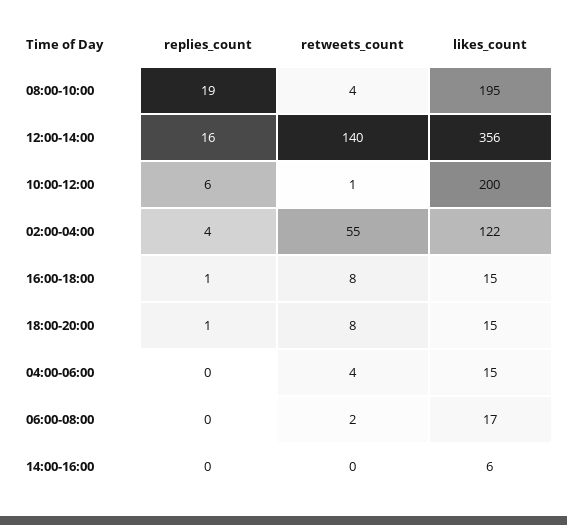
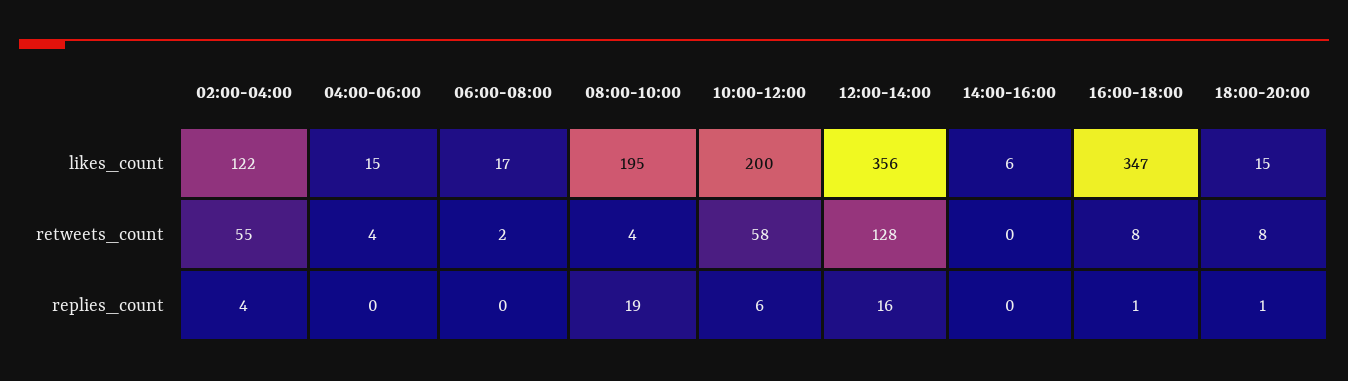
retweets_count, 12:00-14:00: 140 -> 128
retweets_count, 10:00-12:00: 1 -> 58
likes_count, 16:00-18:00: 15 -> 347

